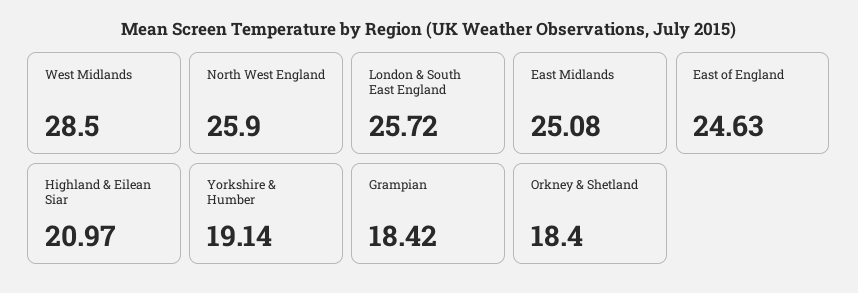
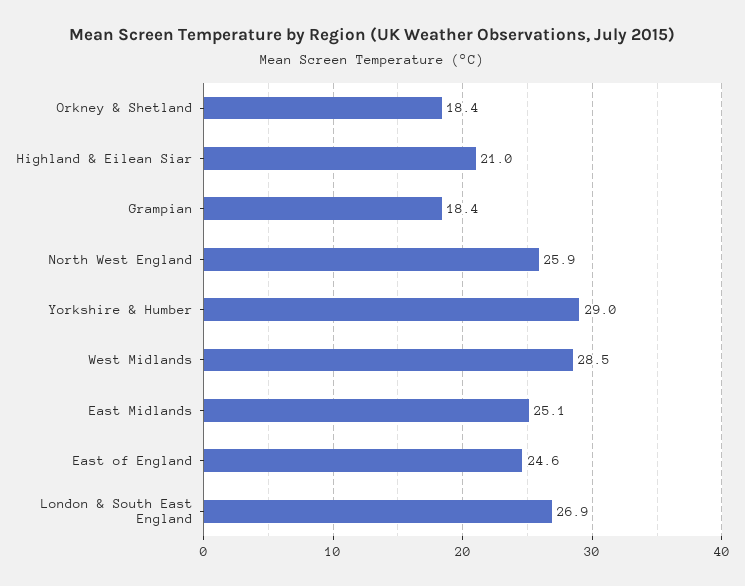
London & South East England: 25.72 -> 26.9
Yorkshire & Humber: 19.14 -> 29

